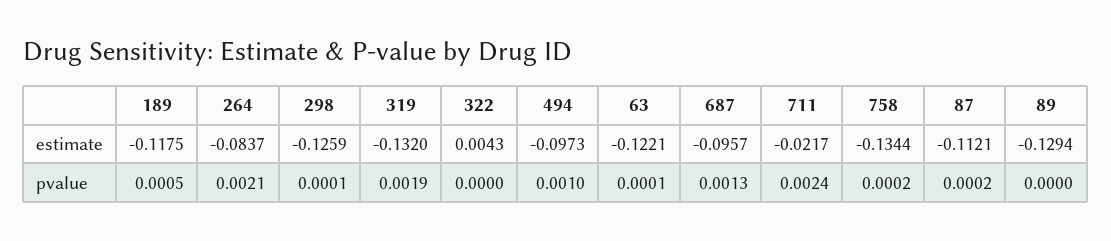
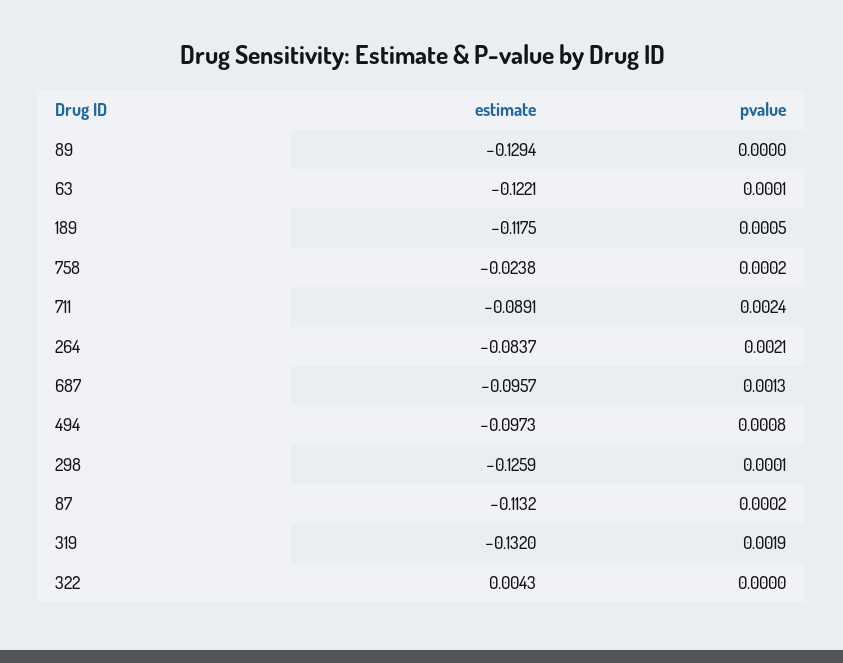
711, estimate: -0.0217 -> -0.0891
758, estimate: -0.1344 -> -0.0238
87, estimate: -0.1121 -> -0.1132
494, pvalue: 0.001 -> 0.0008

